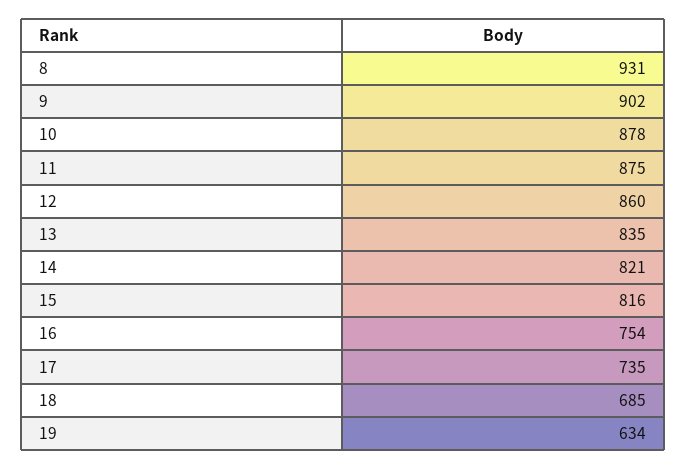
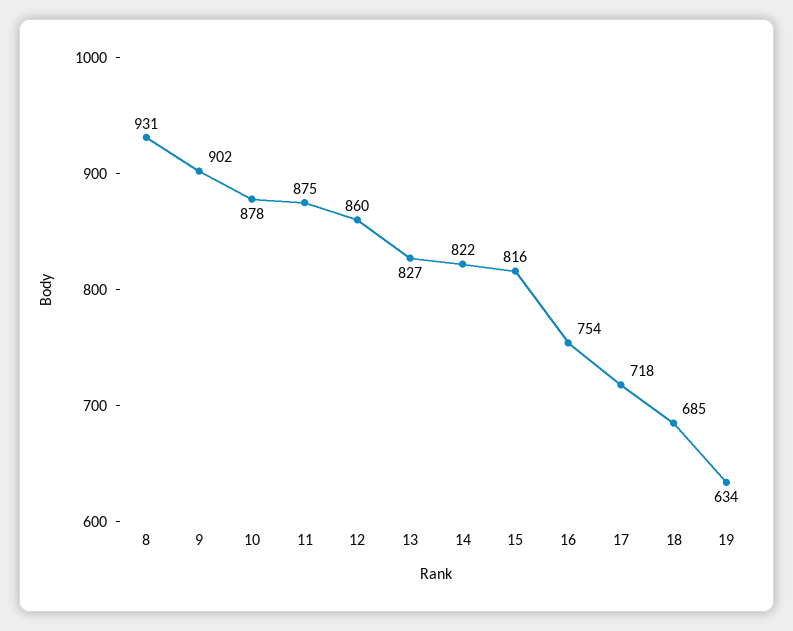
13: 835 -> 827
14: 821 -> 822
17: 735 -> 718

